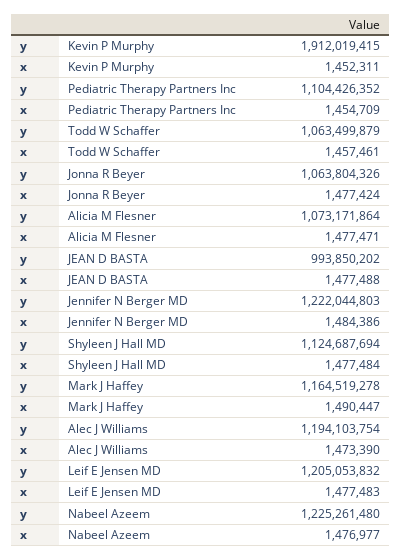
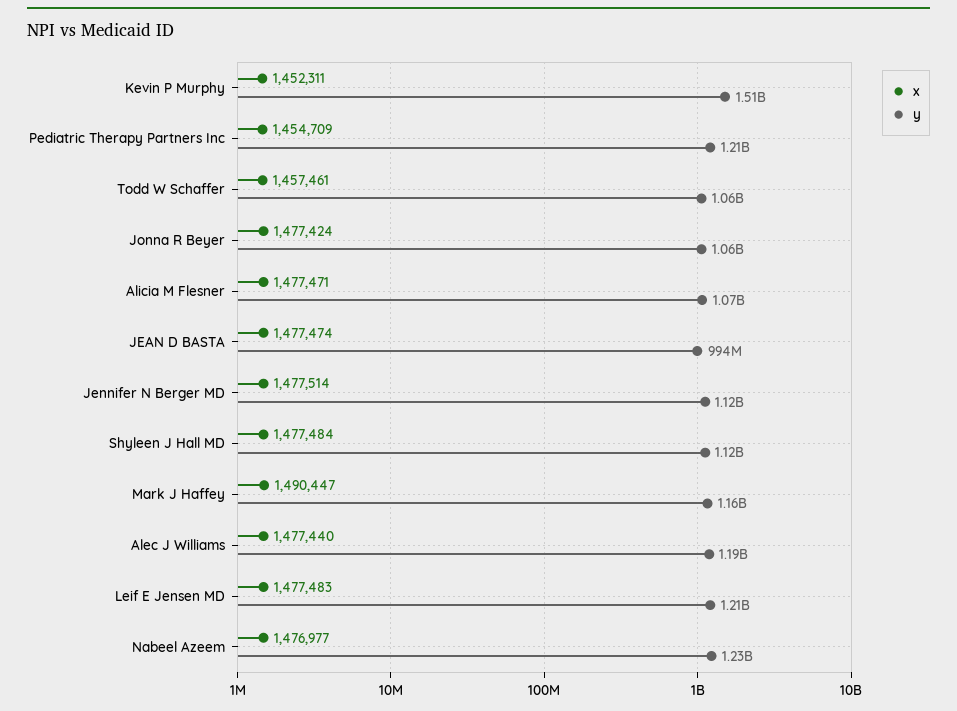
y, Kevin P Murphy: 1912019415 -> 1510000000
y, Pediatric Therapy Partners Inc: 1104426352 -> 1210000000
x, JEAN D BASTA: 1477488 -> 1477474
y, Jennifer N Berger MD: 1222044803 -> 1120000000
x, Jennifer N Berger MD: 1484386 -> 1477514
x, Alec J Williams: 1473390 -> 1477440

